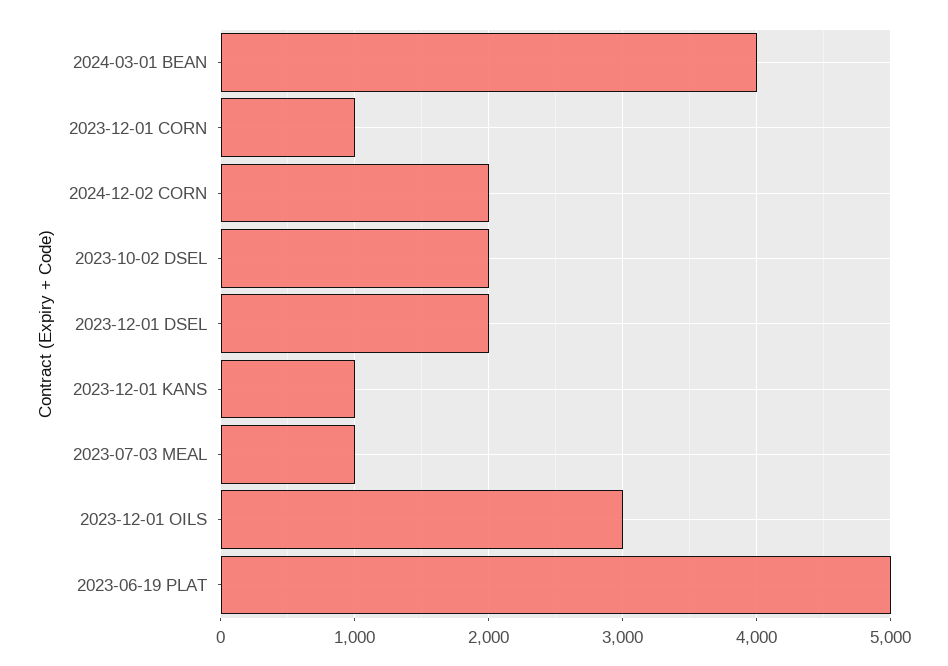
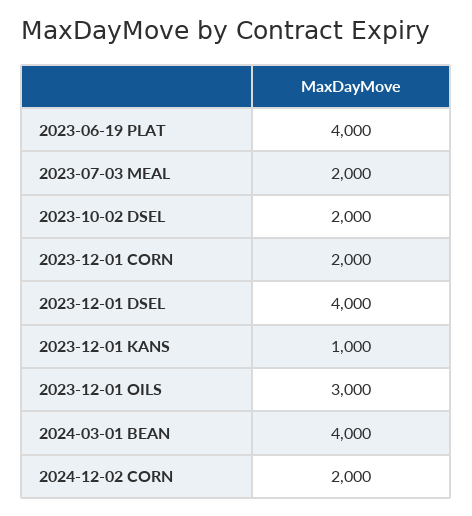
2023-12-01 CORN: 1000 -> 2000
2023-12-01 DSEL: 2000 -> 4000
2023-07-03 MEAL: 1000 -> 2000
2023-06-19 PLAT: 5000 -> 4000

